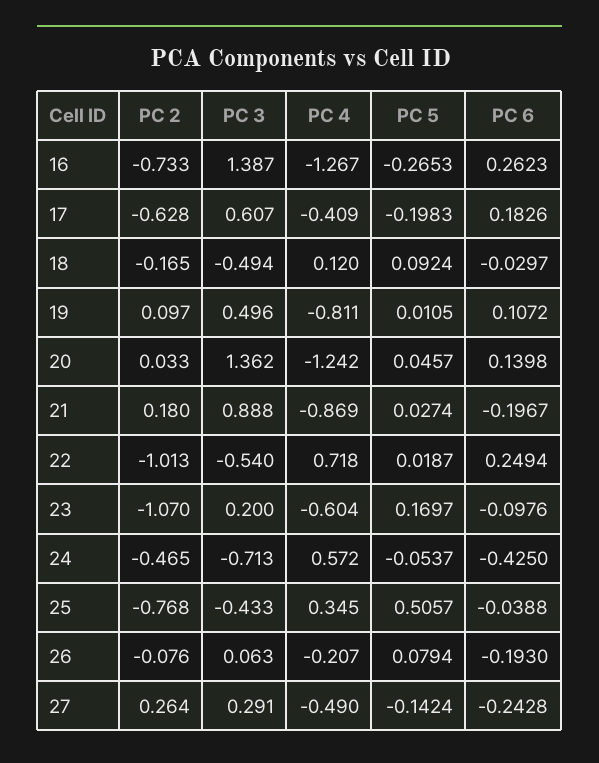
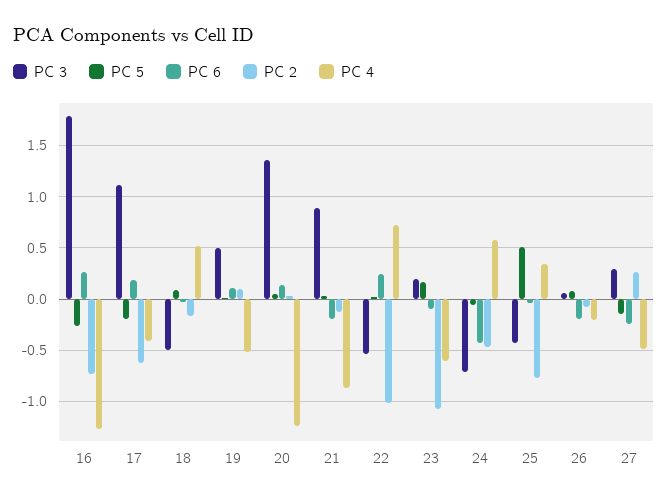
PC 3, 16: 1.387 -> 1.8
PC 3, 17: 0.607 -> 1.1
PC 4, 18: 0.12 -> 0.5
PC 4, 19: -0.811 -> -0.5
PC 2, 21: 0.18 -> -0.1

